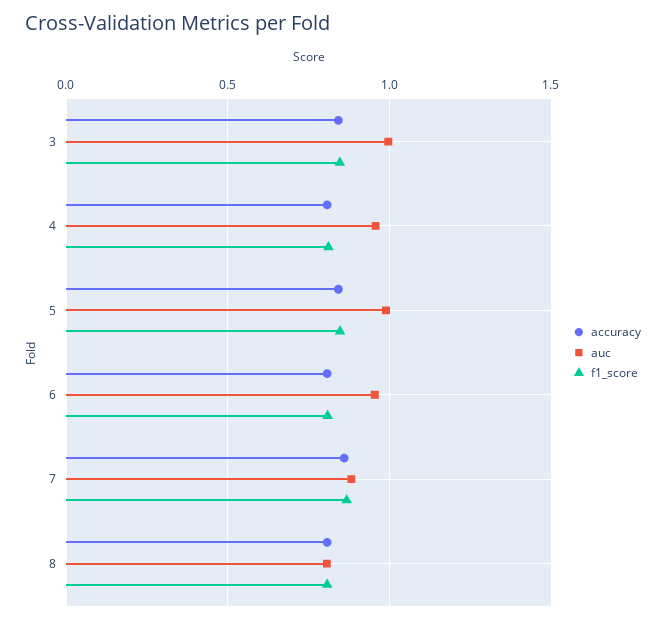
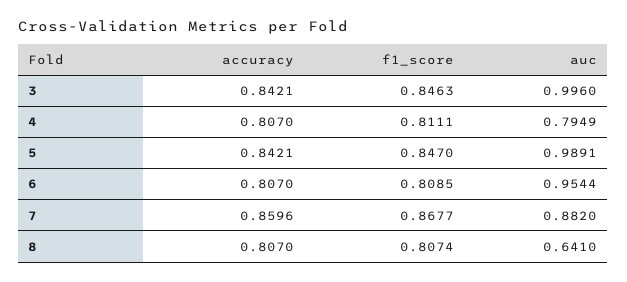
auc, 4: 0.95 -> 0.7949
auc, 8: 0.8 -> 0.641

